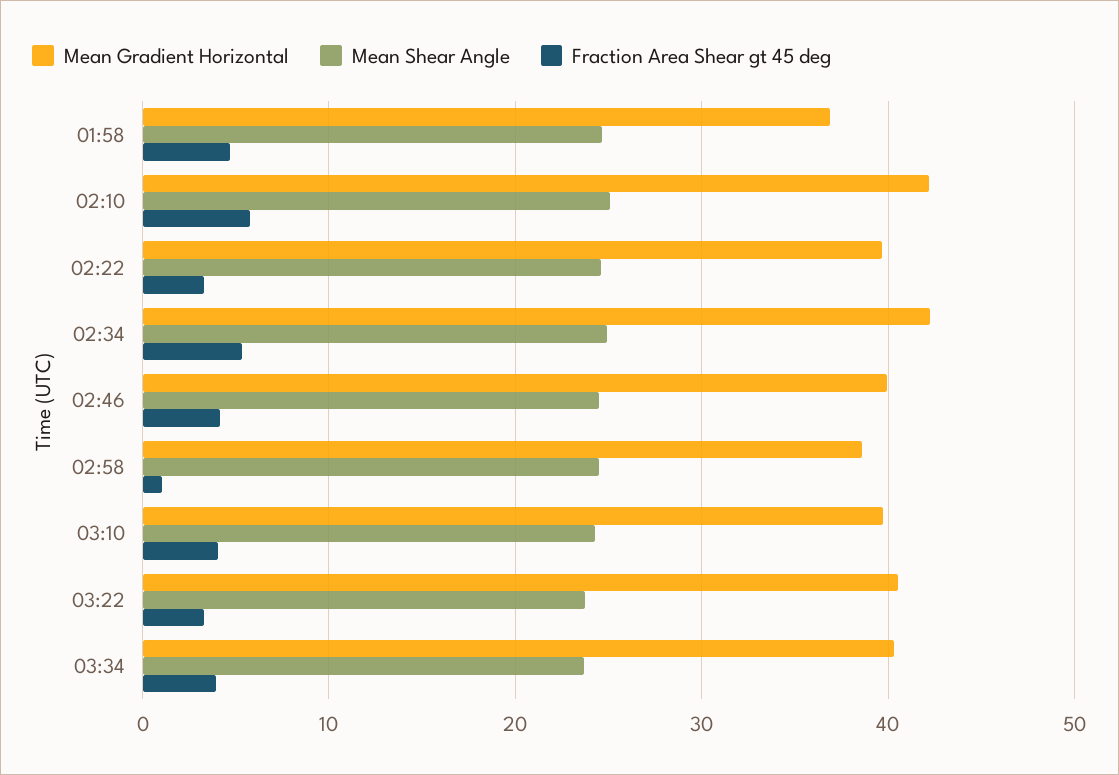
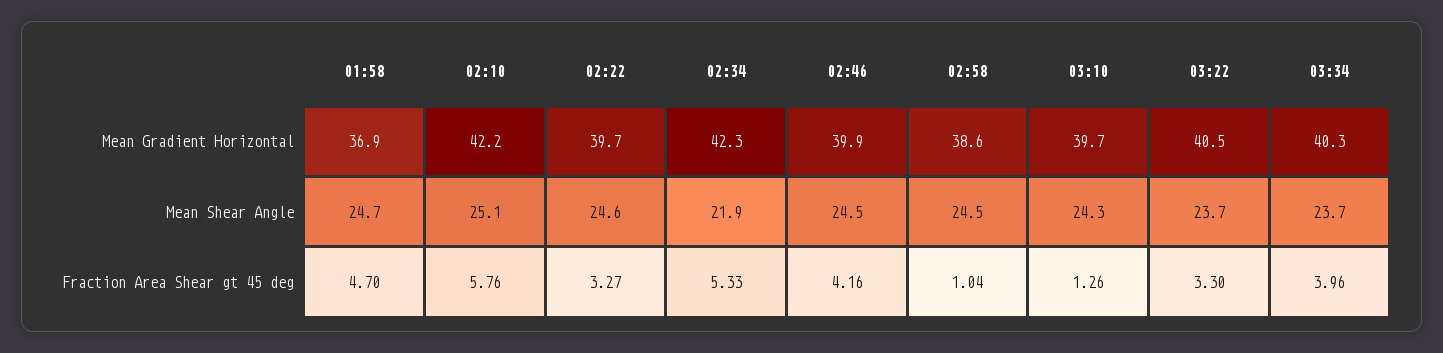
Mean Shear Angle, 02:34: 25 -> 21.9
Fraction Area Shear gt 45 deg, 03:10: 4 -> 1.26

